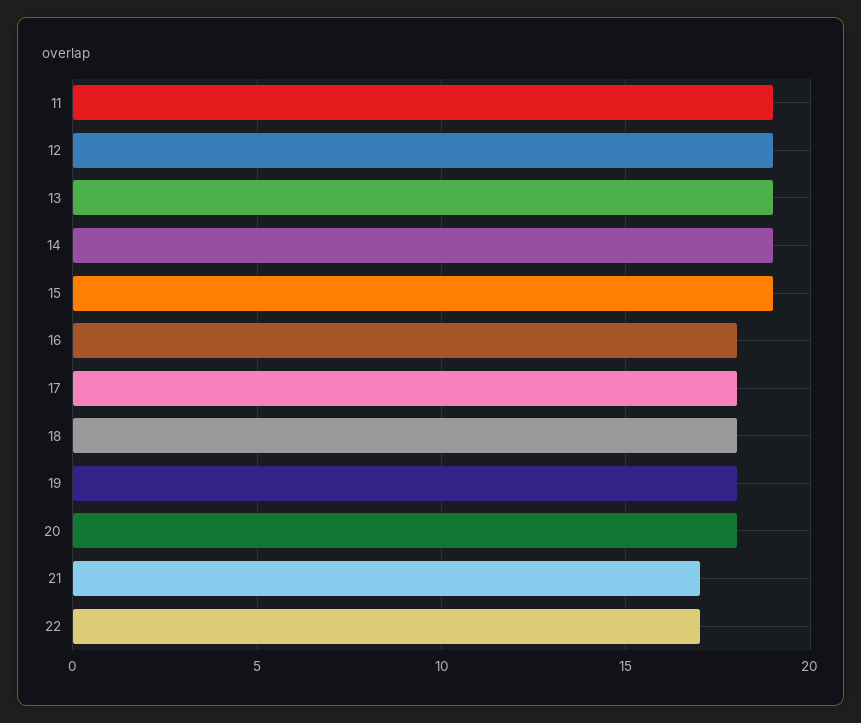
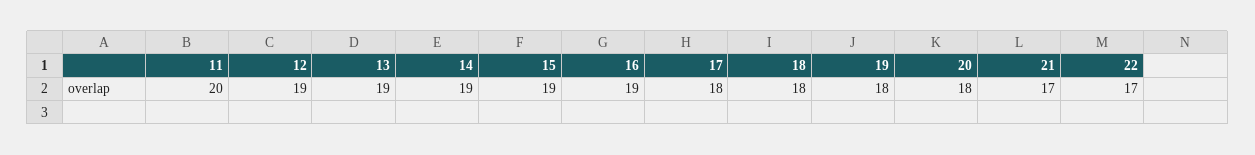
11: 19 -> 20
16: 18 -> 19

